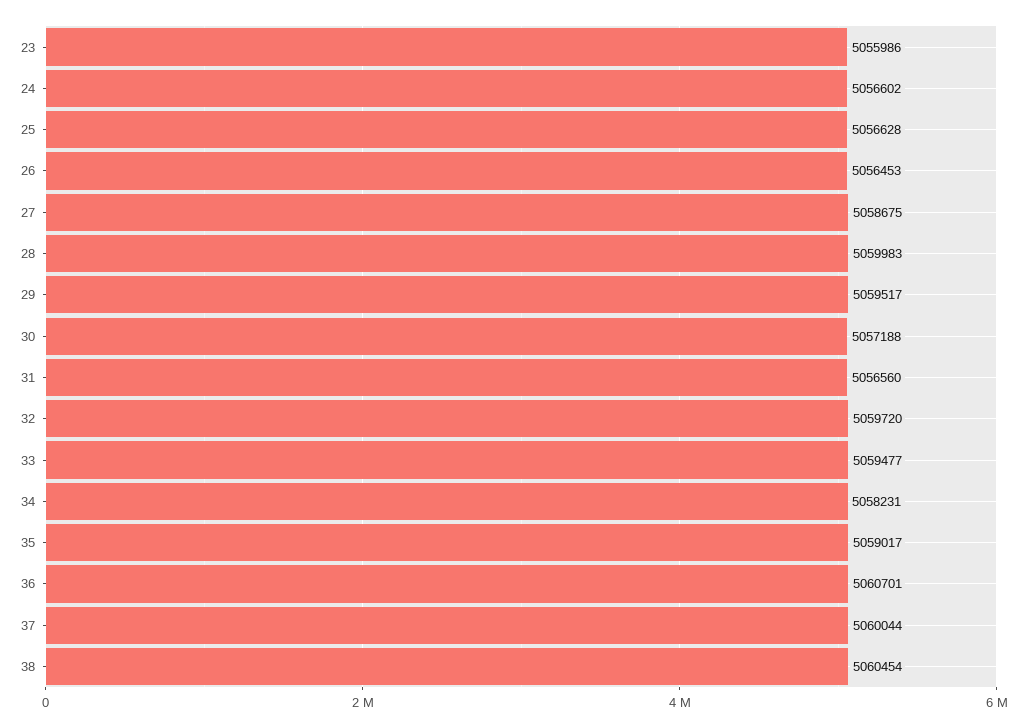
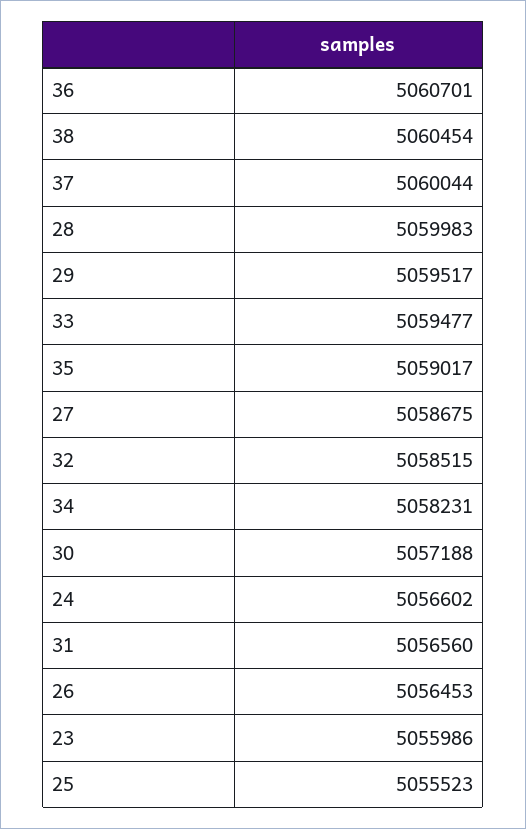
25: 5056628 -> 5055523
32: 5059720 -> 5058515

